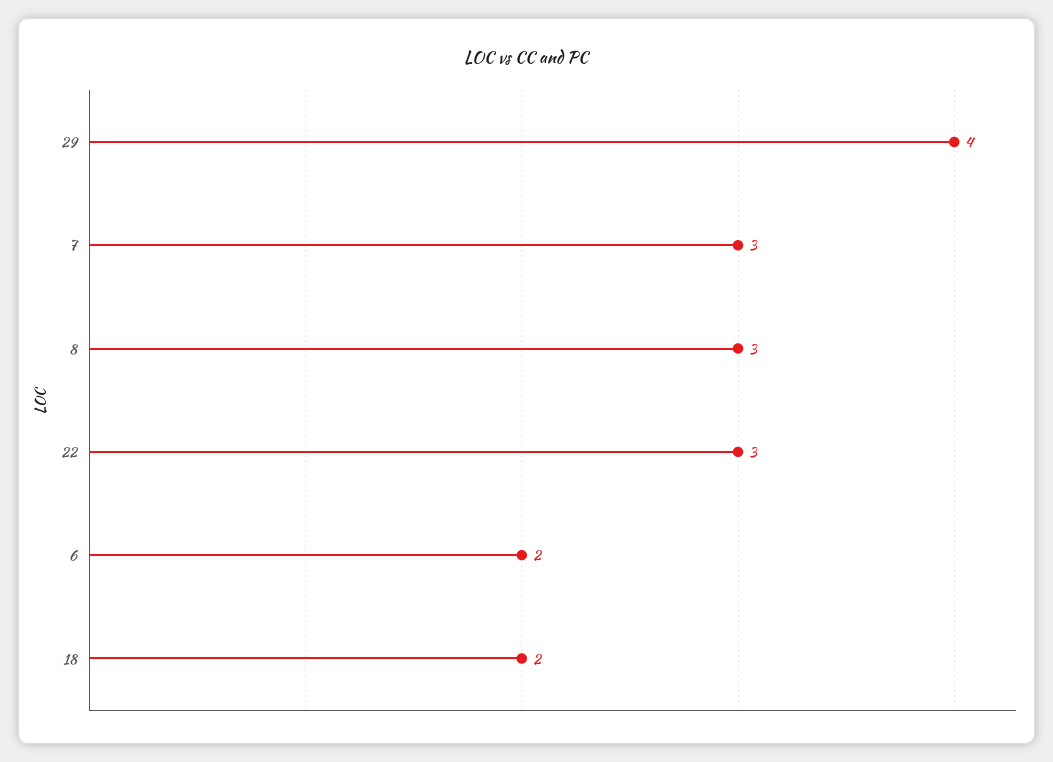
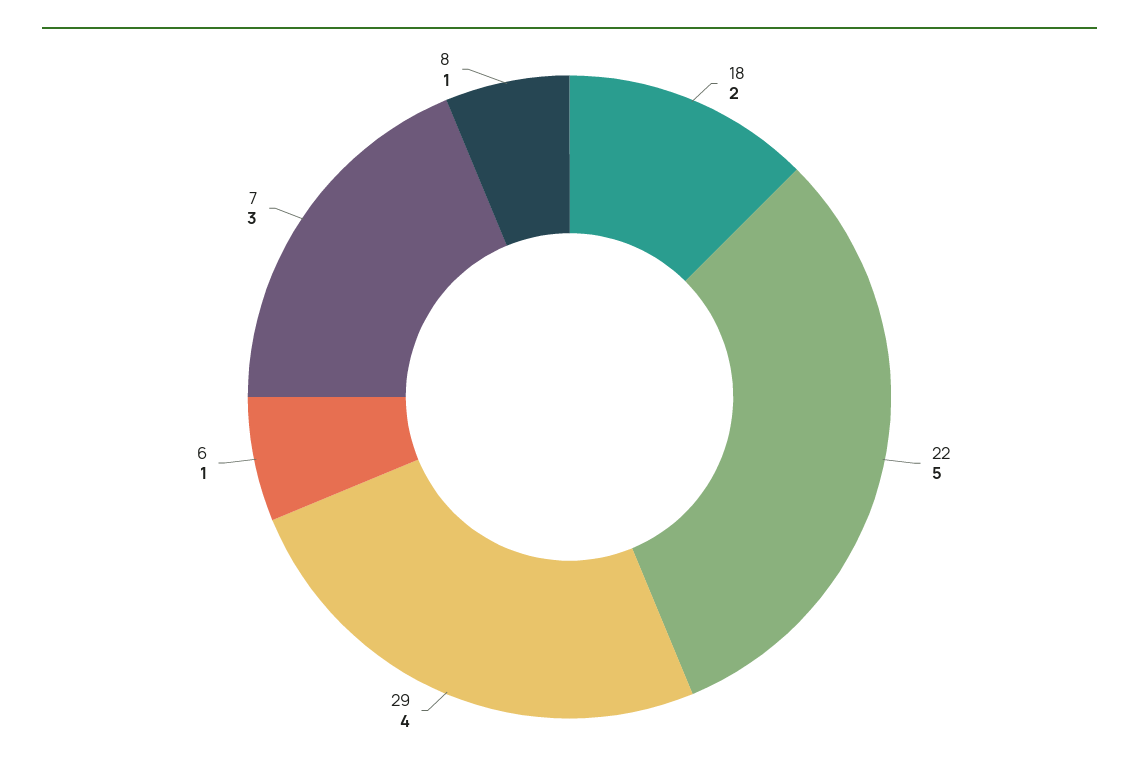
8: 3 -> 1
22: 3 -> 5
6: 2 -> 1

